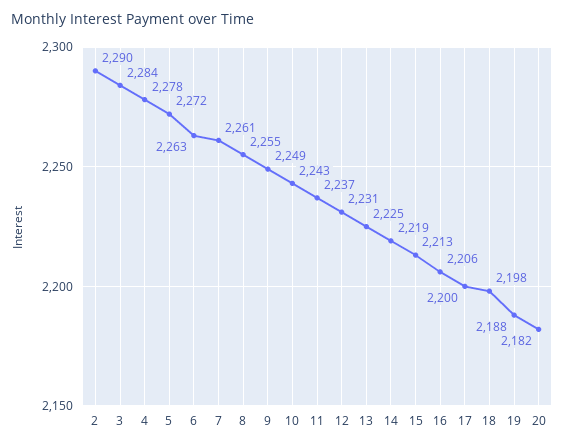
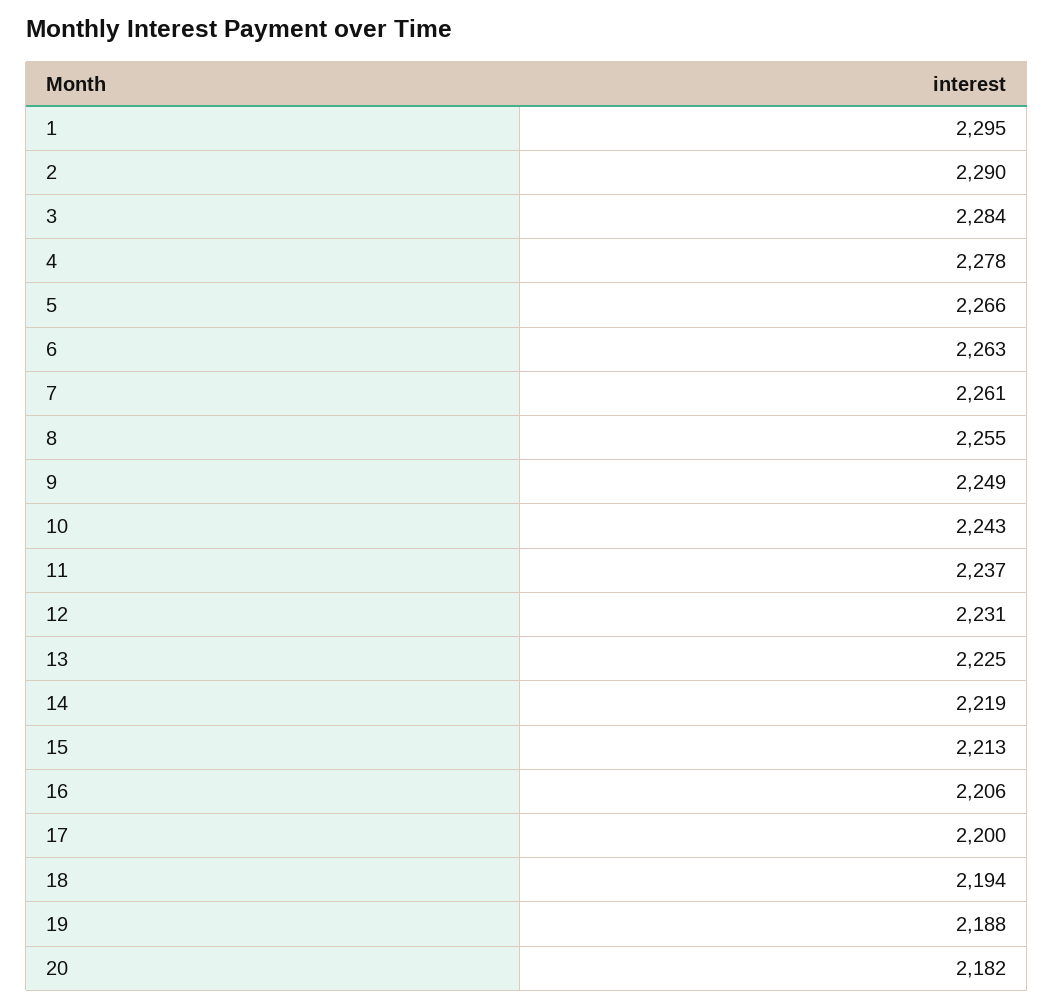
5: 2272 -> 2266
18: 2198 -> 2194
1: none -> 2295

